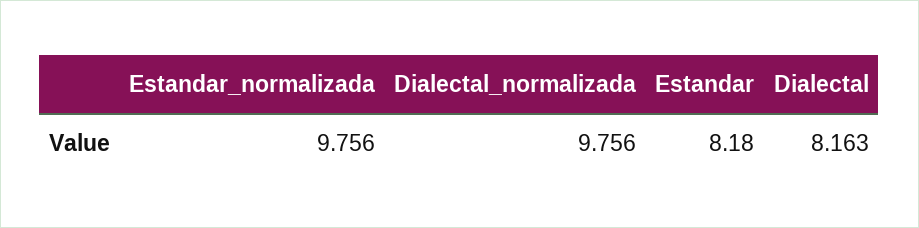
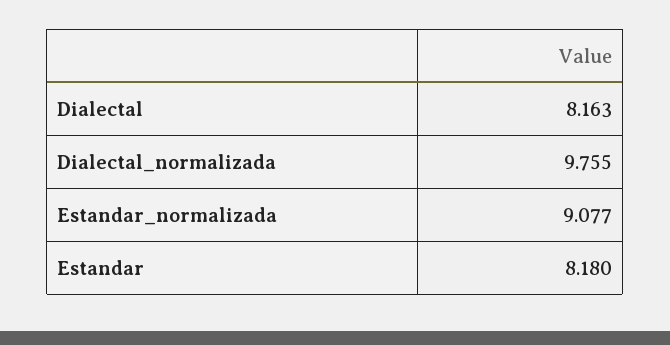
Estandar_normalizada: 9.756 -> 9.077
Dialectal_normalizada: 9.756 -> 9.755

